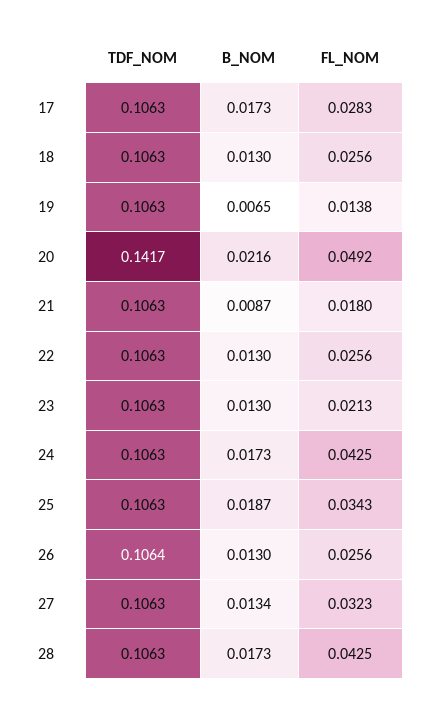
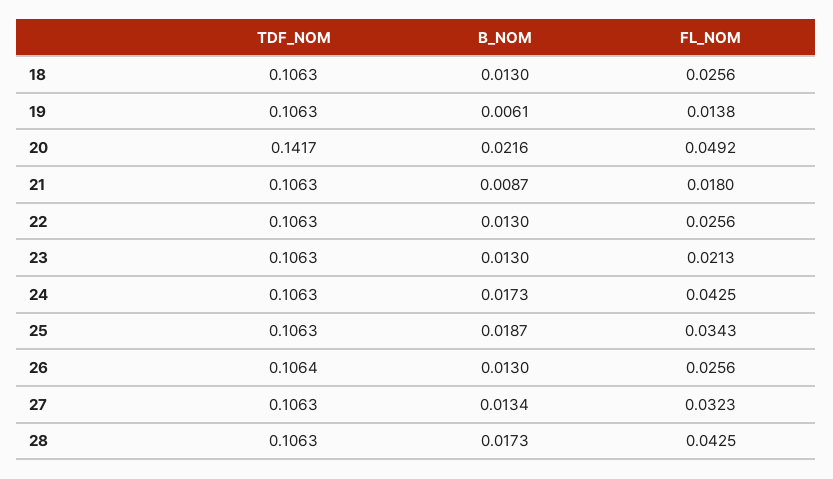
TDF_NOM, 17: 0.1063 -> none
B_NOM, 17: 0.0173 -> none
FL_NOM, 17: 0.0283 -> none
B_NOM, 19: 0.0065 -> 0.0061

